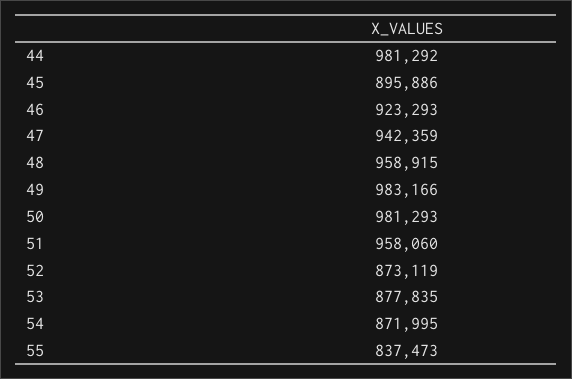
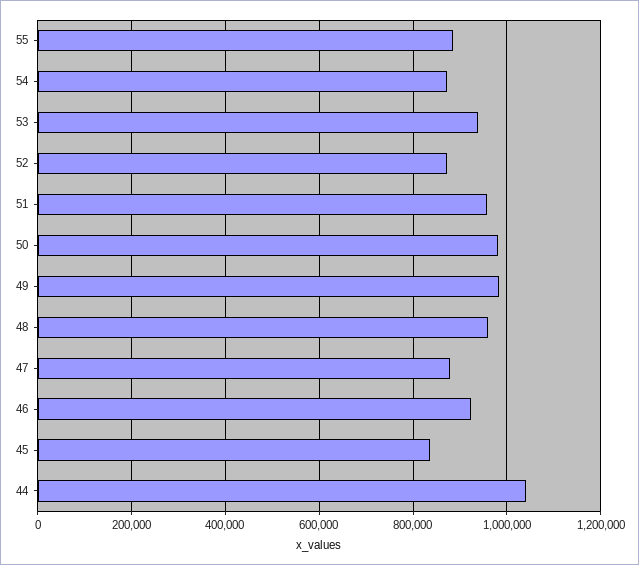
44: 981292 -> 1040000
45: 895886 -> 840000
47: 942359 -> 880000
53: 877835 -> 940000
55: 837473 -> 880000

